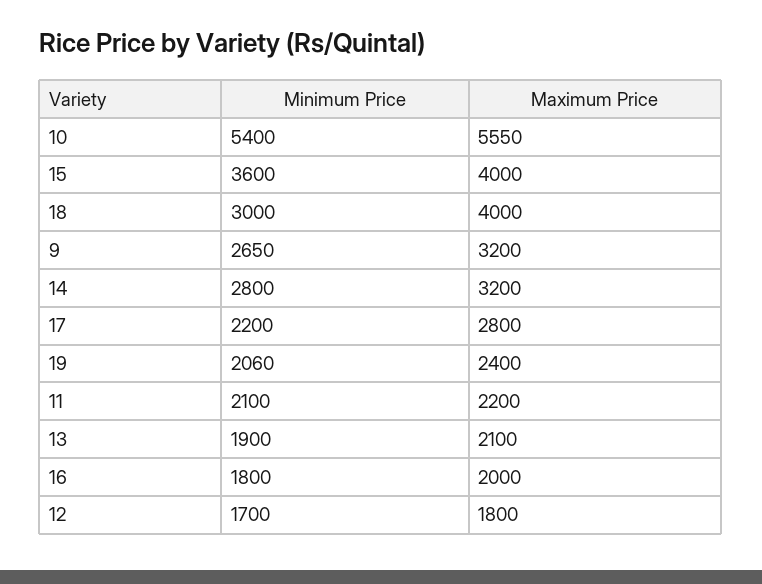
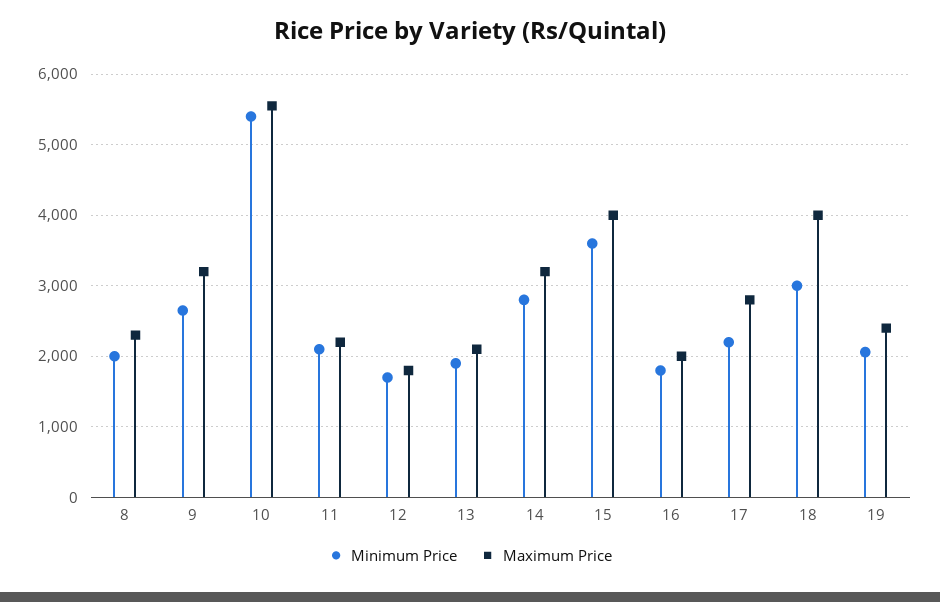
Minimum Price, 8: none -> 2000
Maximum Price, 8: none -> 2300

